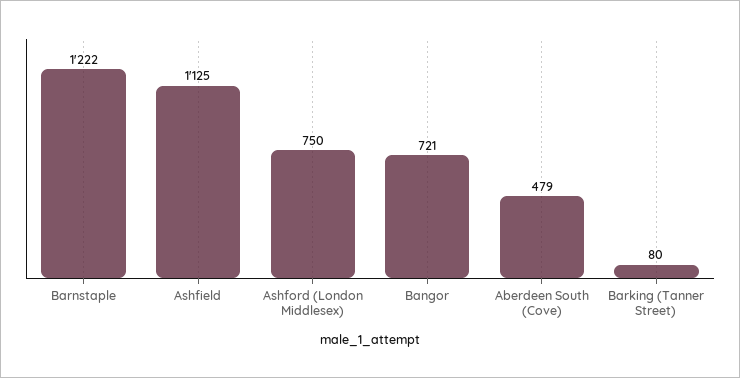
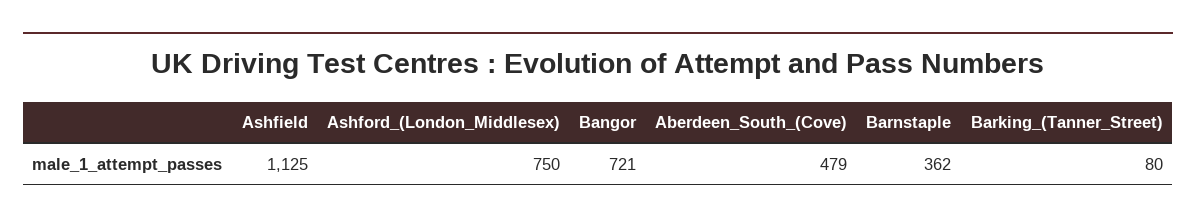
Barnstaple: 1222 -> 362

